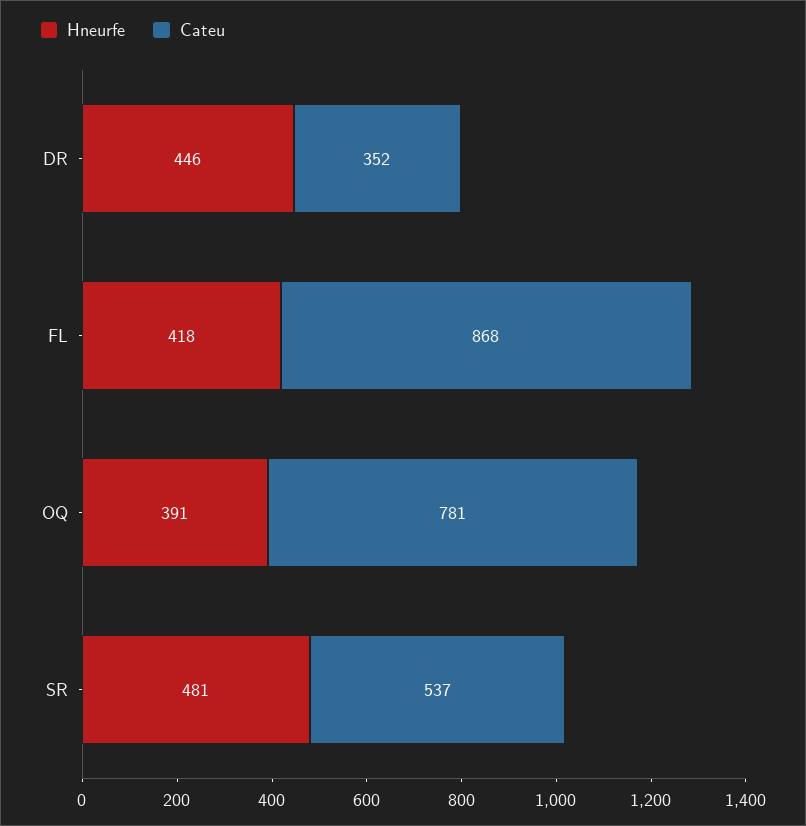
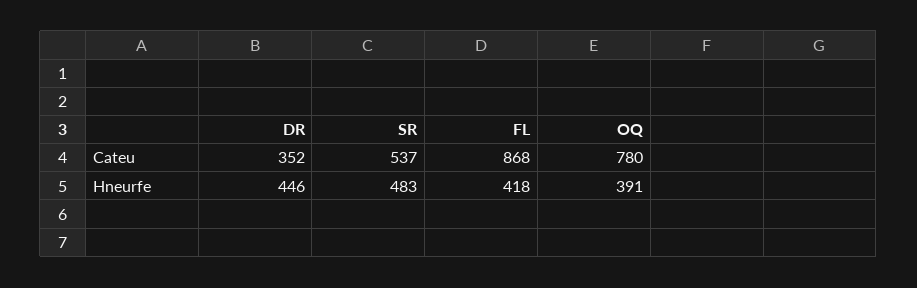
Cateu, OQ: 781 -> 780
Hneurfe, SR: 481 -> 483

